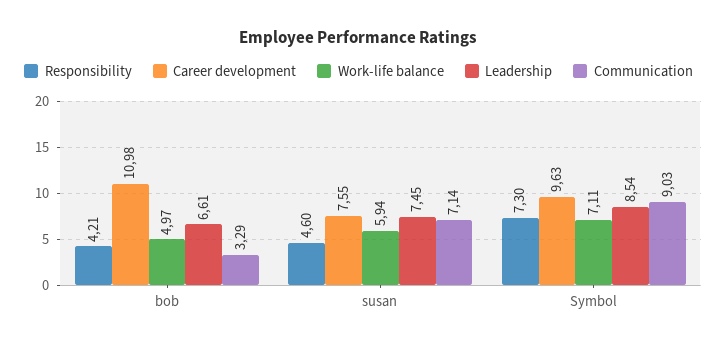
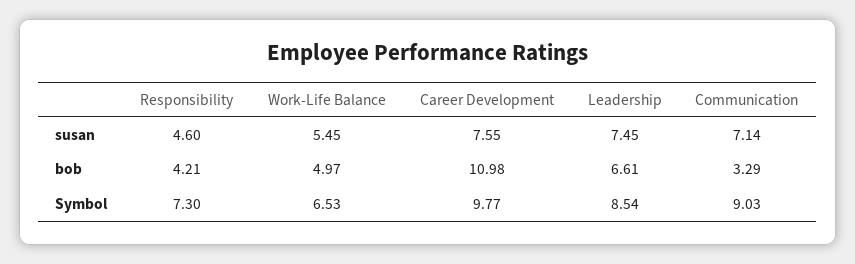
Work-life balance, susan: 5.94 -> 5.45
Career development, Symbol: 9.63 -> 9.77
Work-life balance, Symbol: 7.11 -> 6.53

